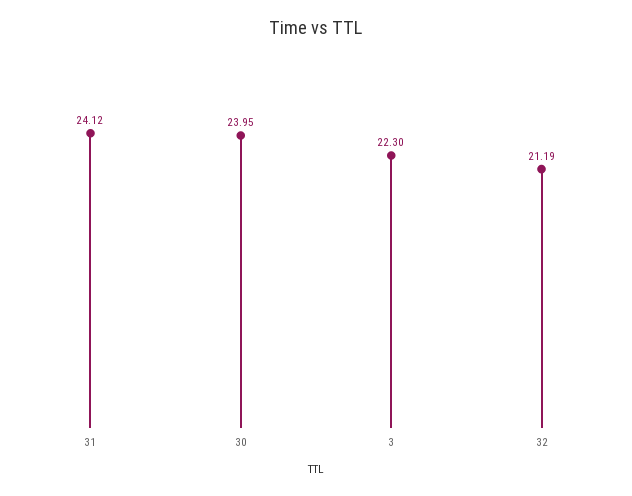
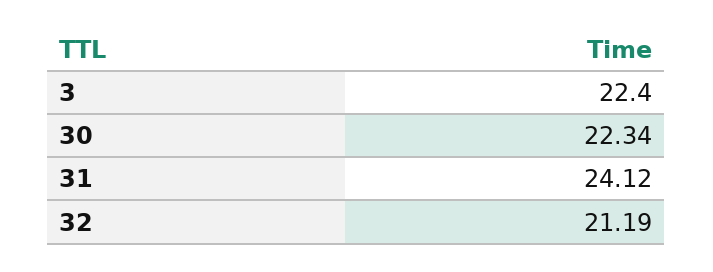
30: 23.95 -> 22.34
3: 22.3 -> 22.4

